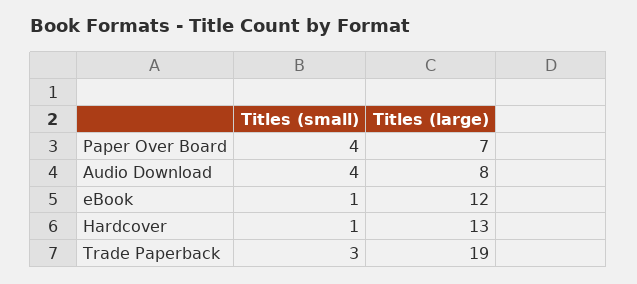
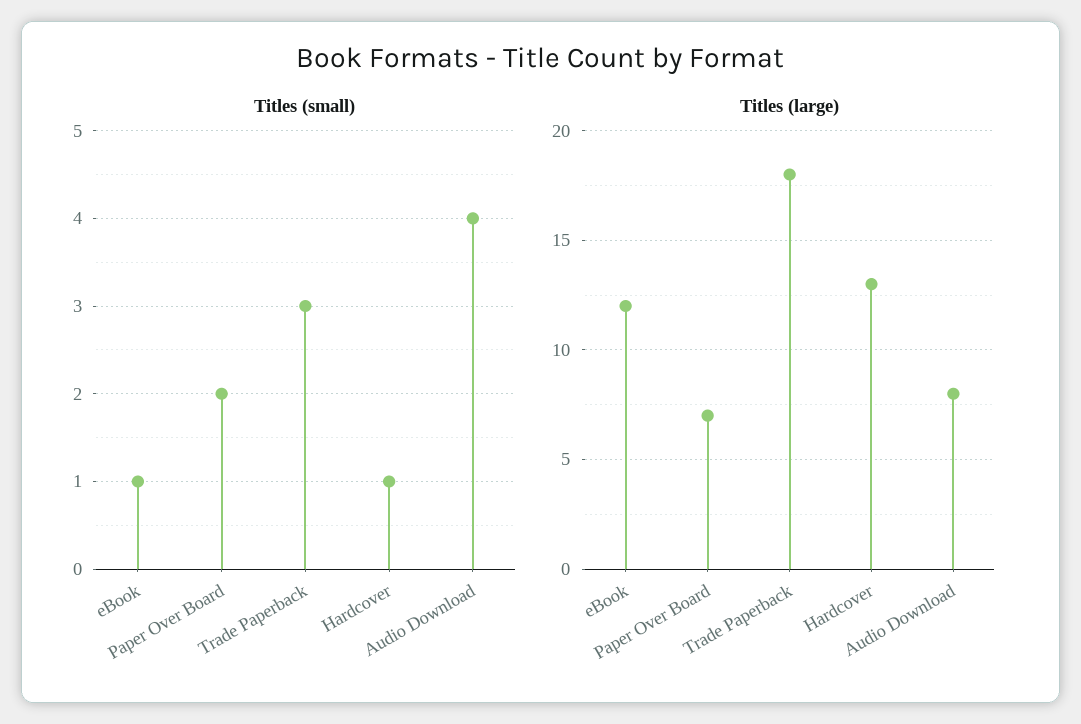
Titles (small), Paper Over Board: 4 -> 2
Titles (large), Trade Paperback: 19 -> 18

